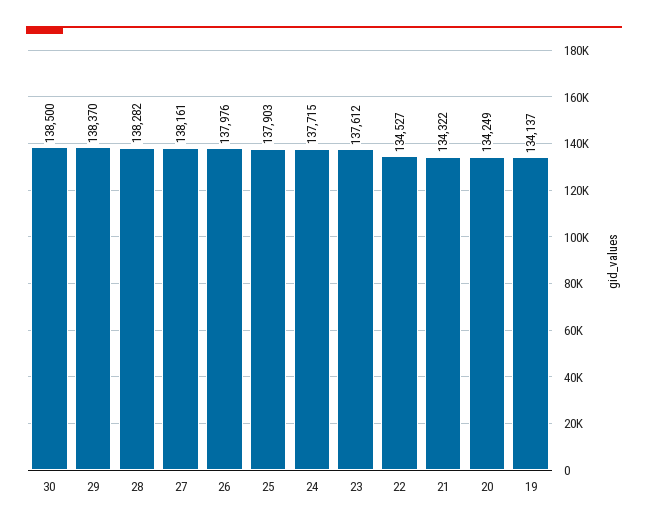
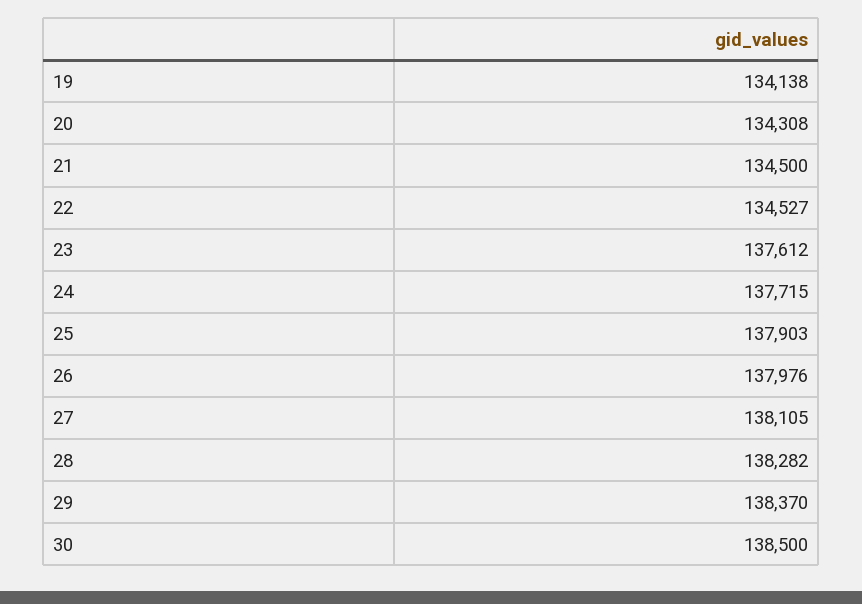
27: 138161 -> 138105
21: 134322 -> 134500
20: 134249 -> 134308
19: 134137 -> 134138

